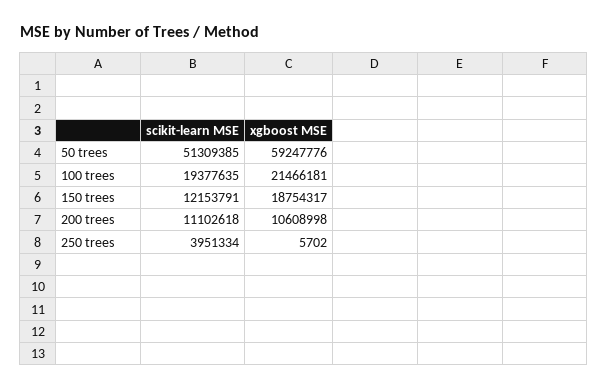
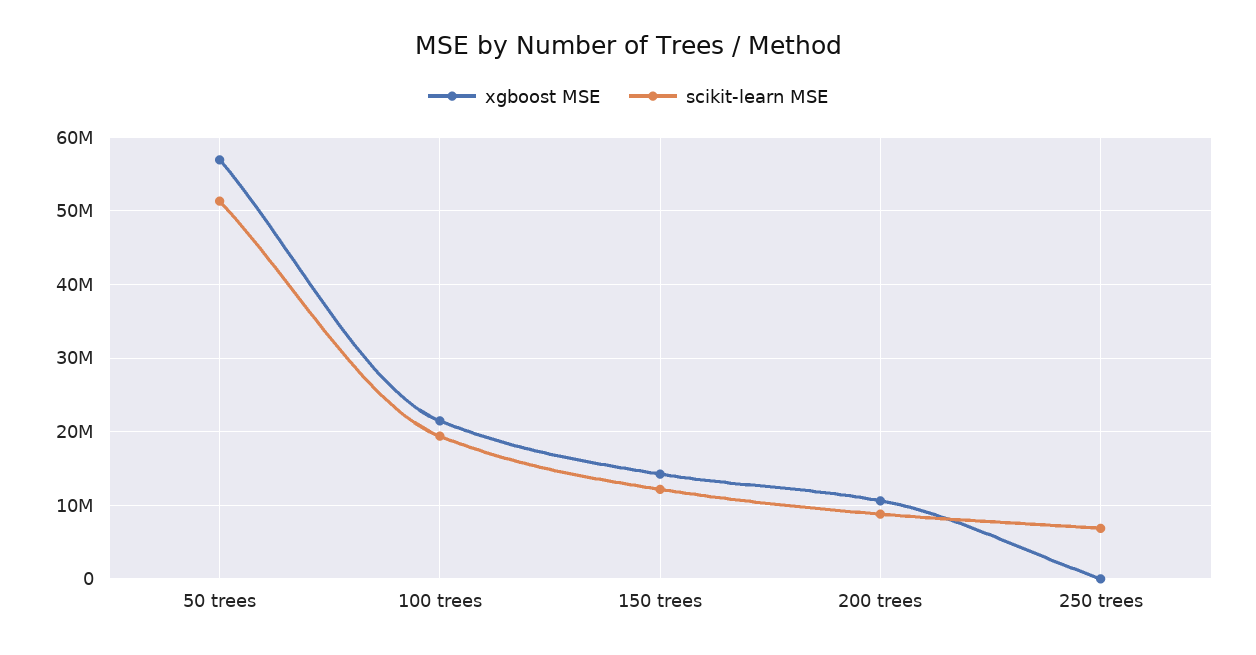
xgboost MSE, 50 trees: 59247776 -> 57000000
xgboost MSE, 150 trees: 18754317 -> 14000000
scikit-learn MSE, 200 trees: 11102618 -> 9000000
scikit-learn MSE, 250 trees: 3951334 -> 7000000

